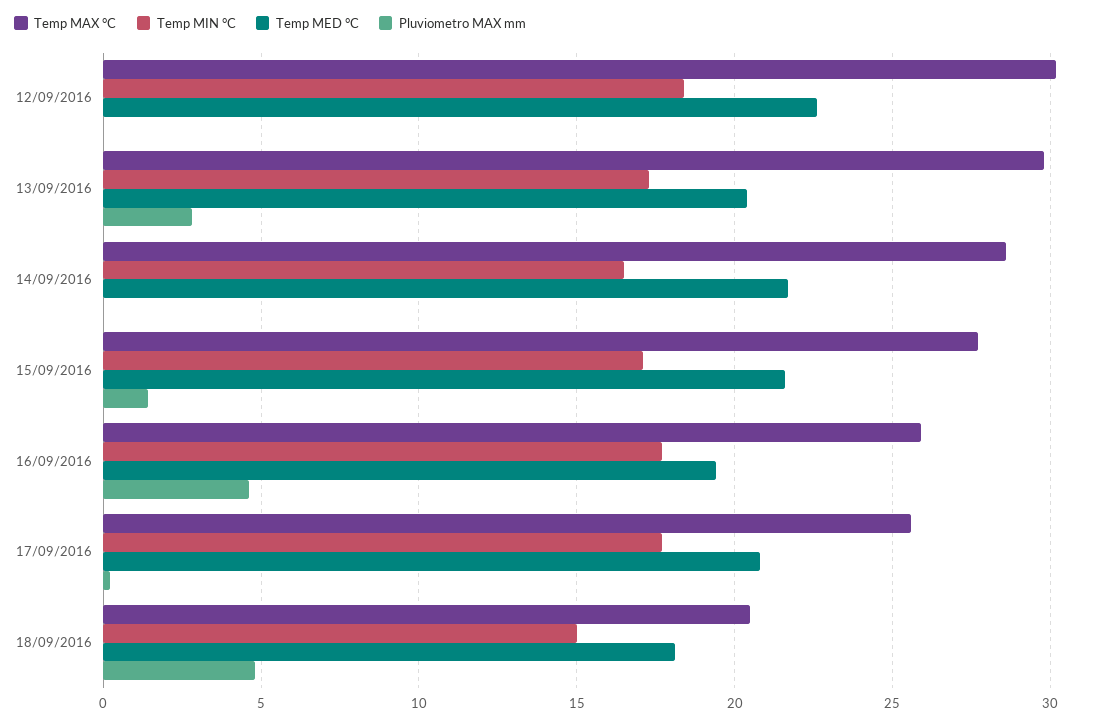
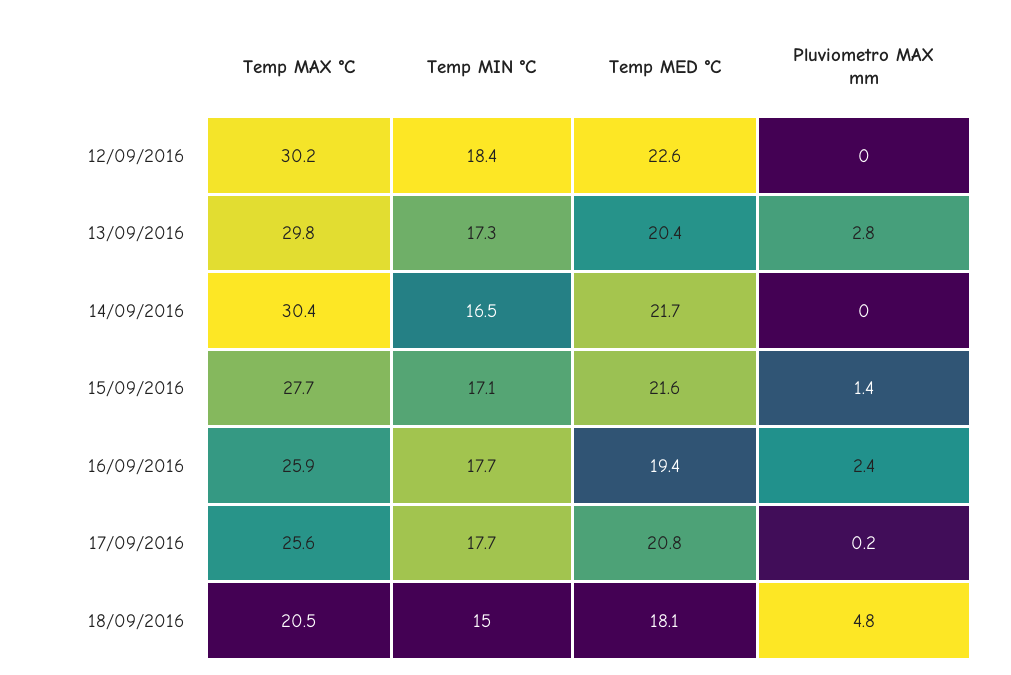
Temp MAX °C, 14/09/2016: 28.5 -> 30.4
Pluviometro MAX mm, 16/09/2016: 4.5 -> 2.4

